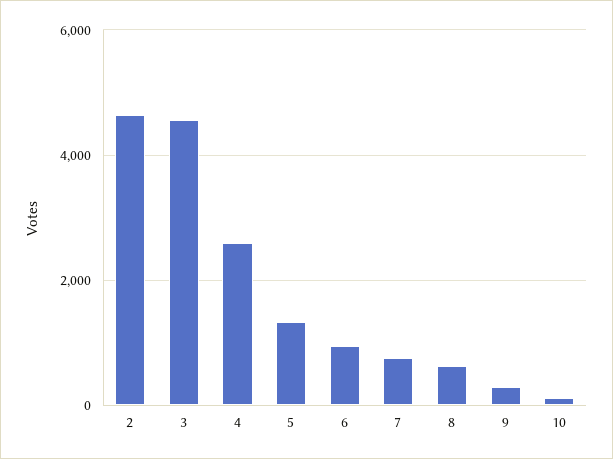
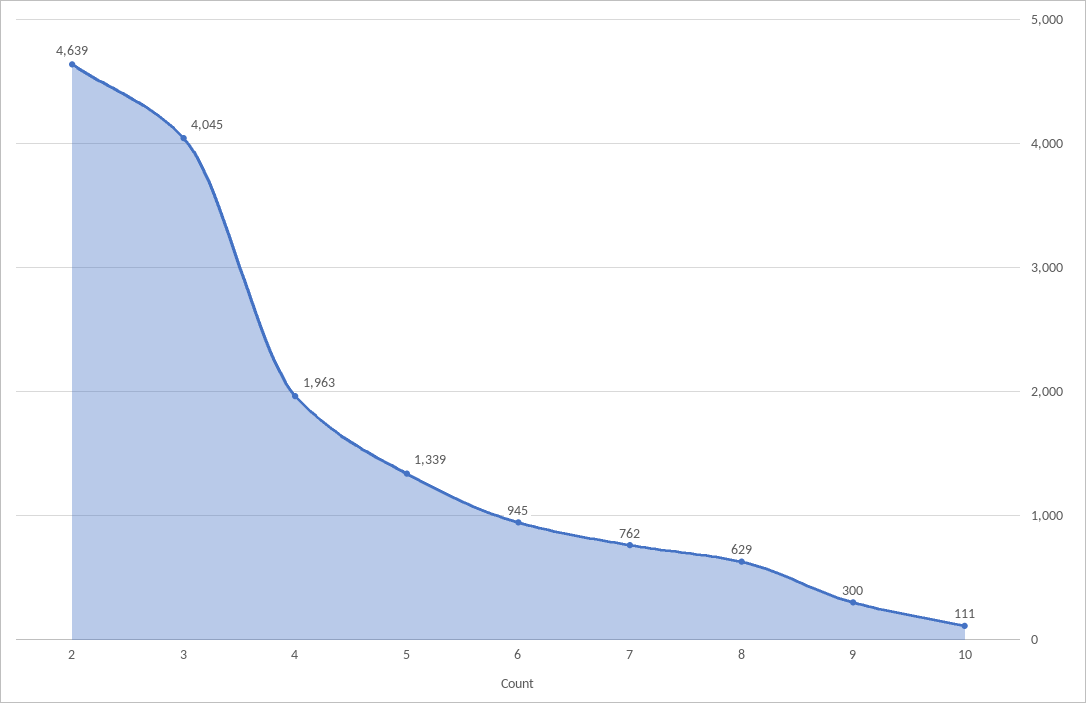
3: 4600 -> 4045
4: 2600 -> 1963

